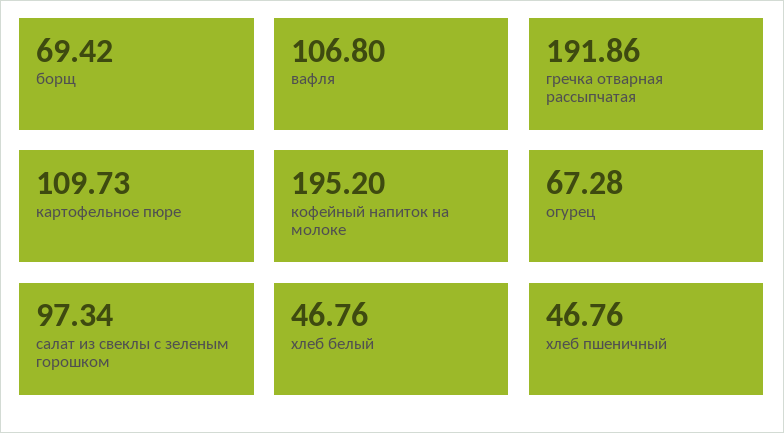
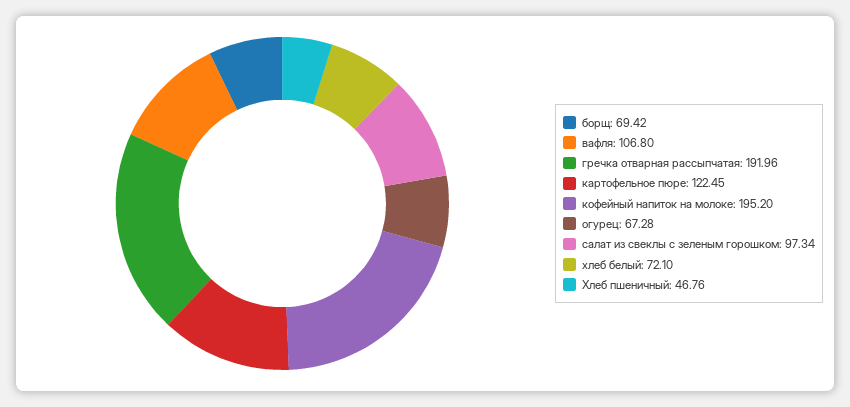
гречка отварная рассыпчатая: 191.86 -> 191.96
картофельное пюре: 109.73 -> 122.45
хлеб белый: 46.76 -> 72.1

